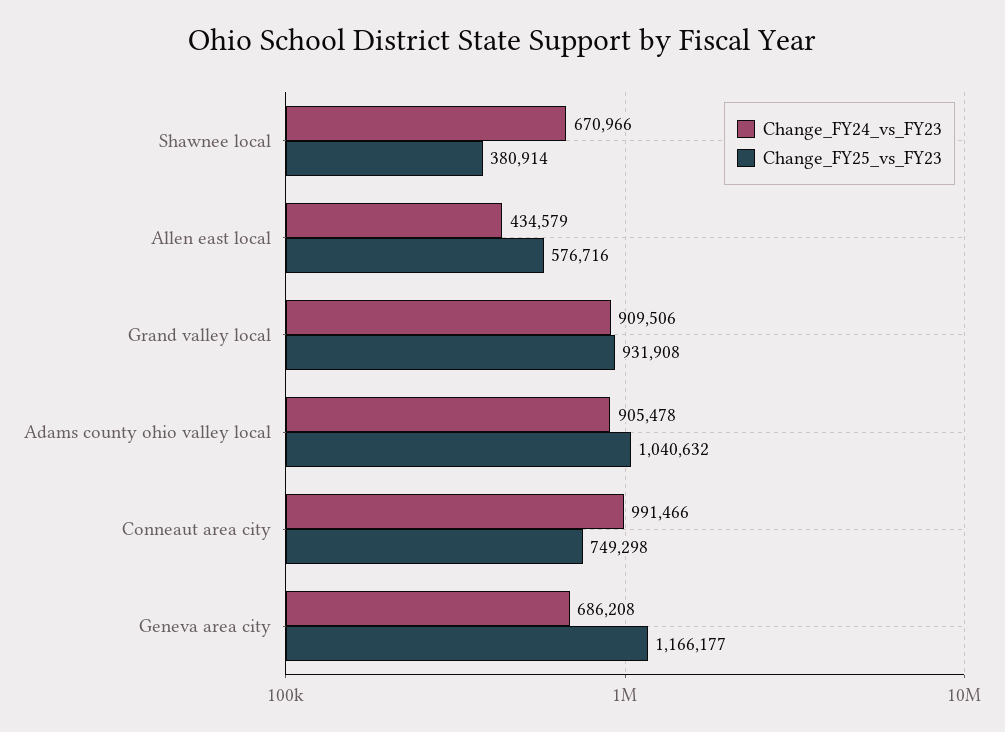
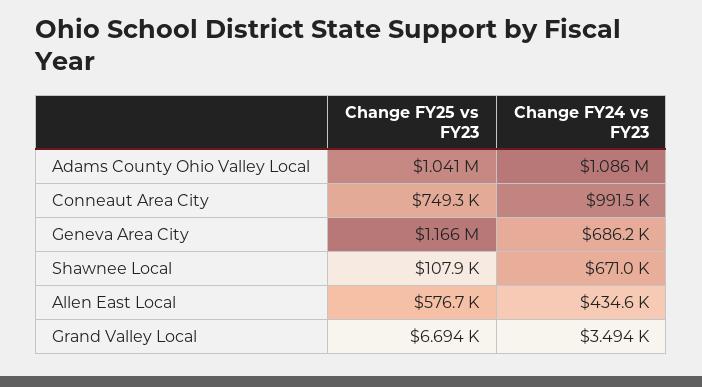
Change_FY25_vs_FY23, Shawnee local: 380914 -> 107900
Change_FY24_vs_FY23, Grand valley local: 909506 -> 3494
Change_FY25_vs_FY23, Grand valley local: 931908 -> 6694
Change_FY24_vs_FY23, Adams county ohio valley local: 905478 -> 1086000

